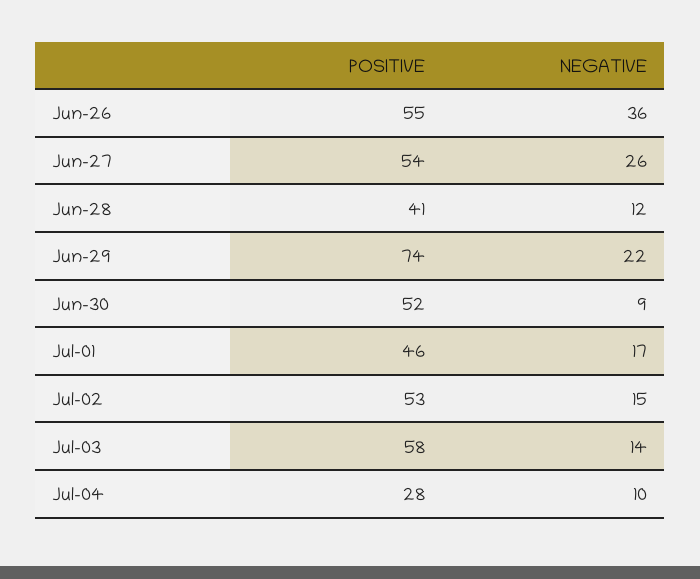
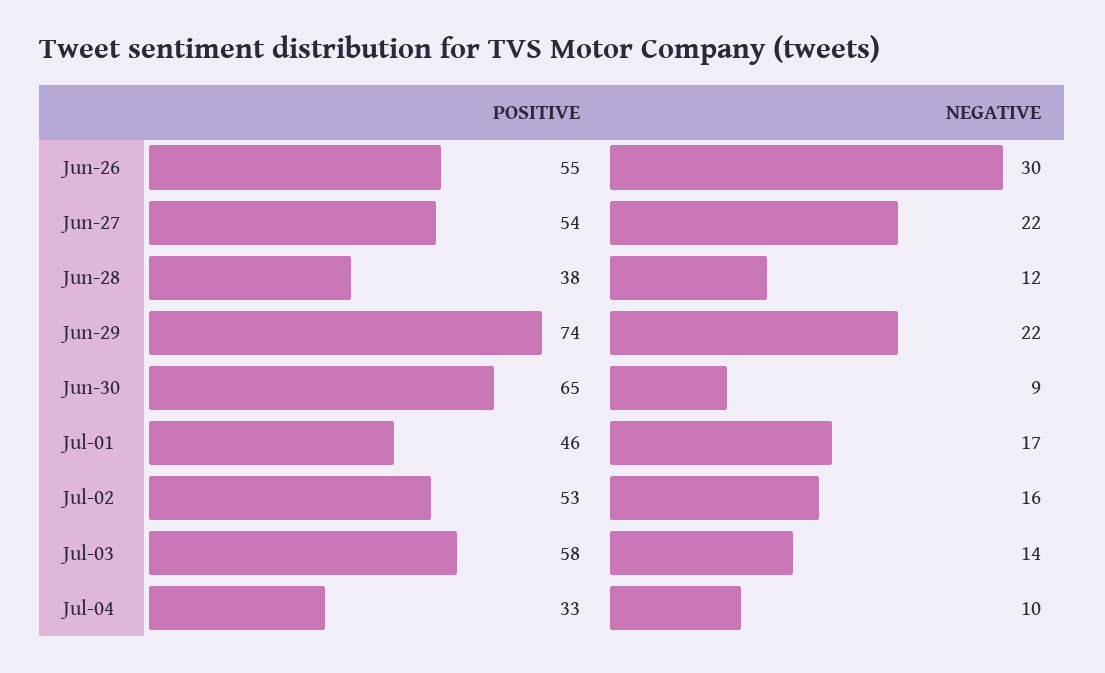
NEGATIVE, Jun-26: 36 -> 30
NEGATIVE, Jun-27: 26 -> 22
POSITIVE, Jun-28: 41 -> 38
POSITIVE, Jun-30: 52 -> 65
NEGATIVE, Jul-02: 15 -> 16
POSITIVE, Jul-04: 28 -> 33

